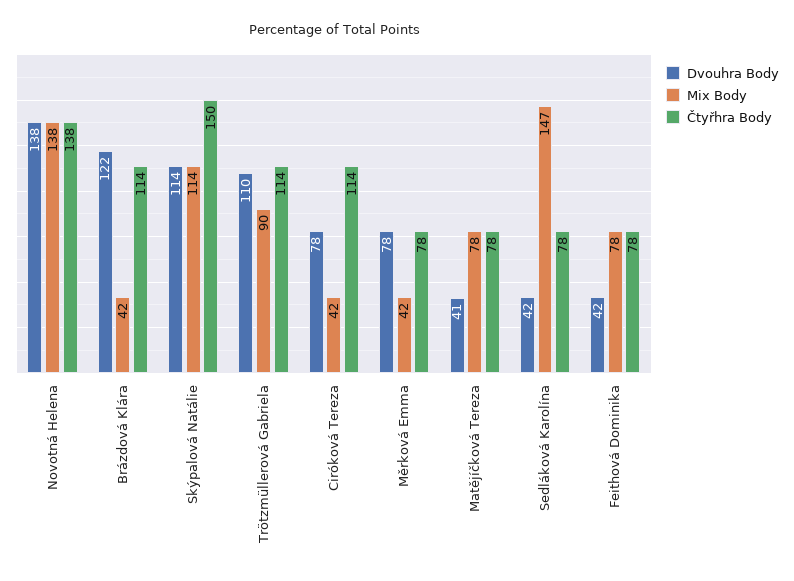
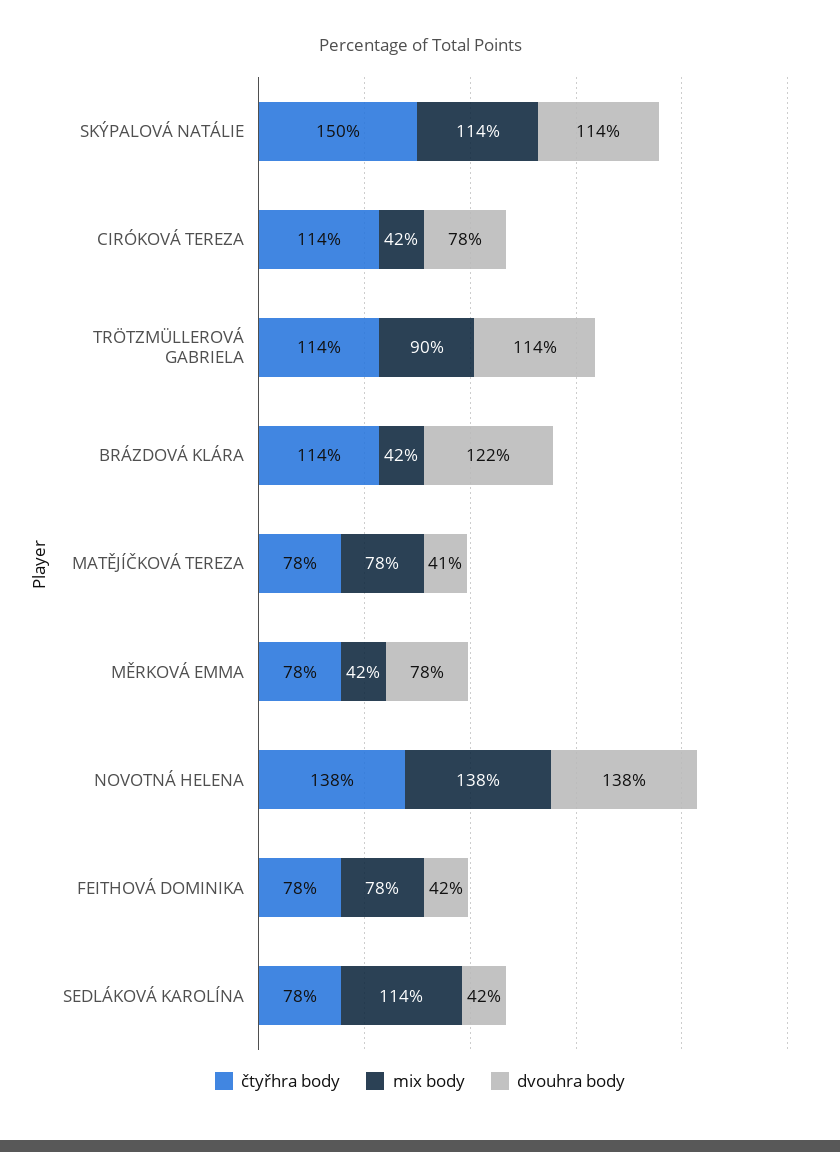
Dvouhra Body, Trötzmüllerová Gabriela: 110 -> 114
Mix Body, Sedláková Karolína: 147 -> 114

